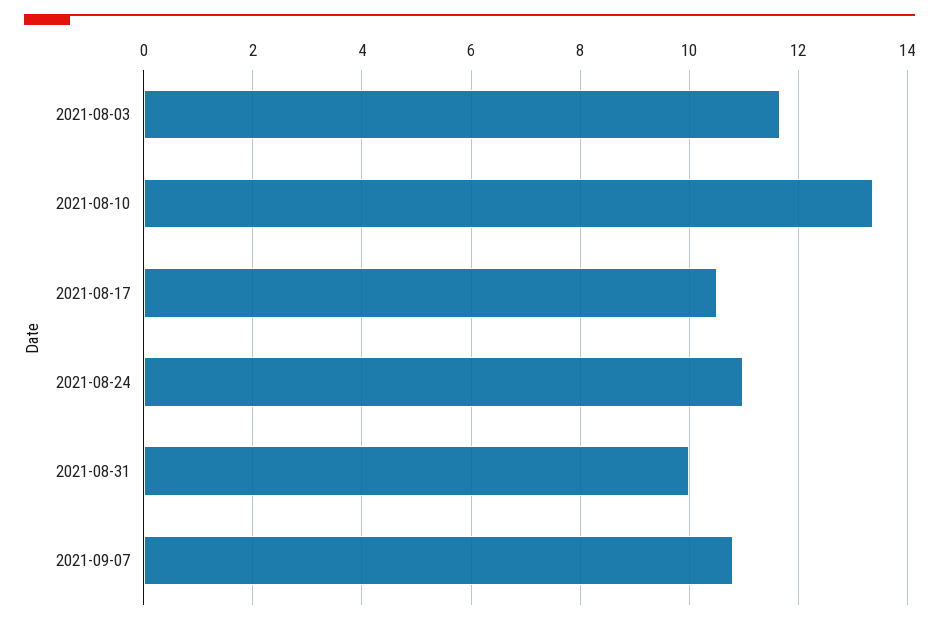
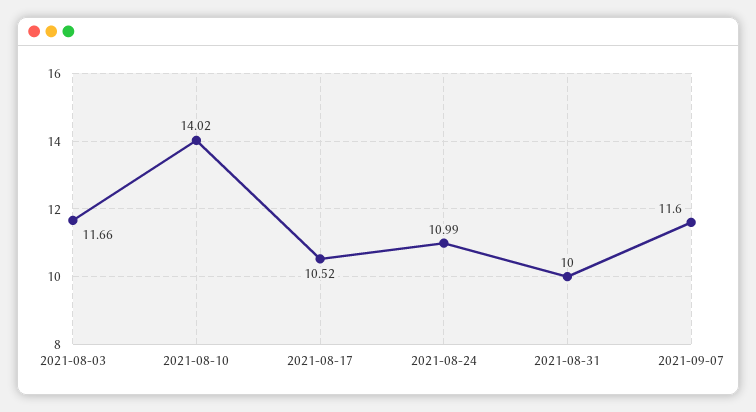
2021-08-10: 13.4 -> 14.02
2021-09-07: 10.8 -> 11.6

